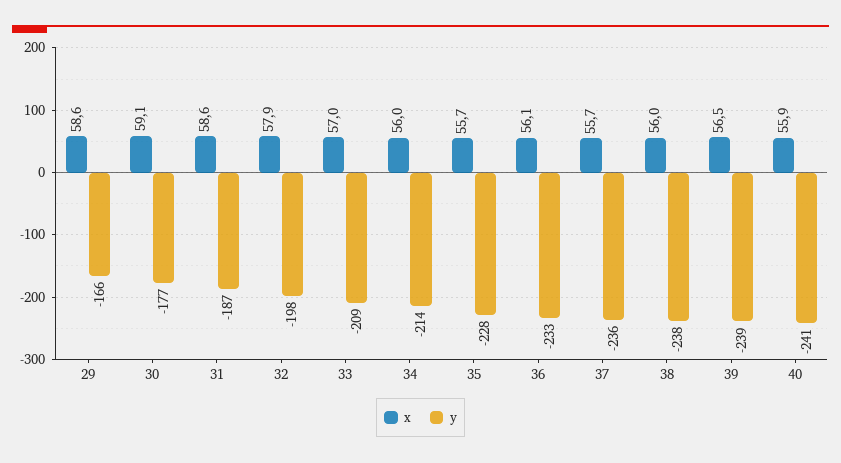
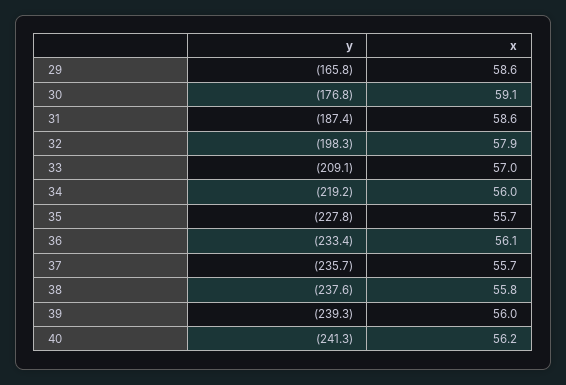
y, 34: -214 -> -219.2
x, 38: 56 -> 55.8
x, 39: 56.5 -> 56
x, 40: 55.9 -> 56.2

